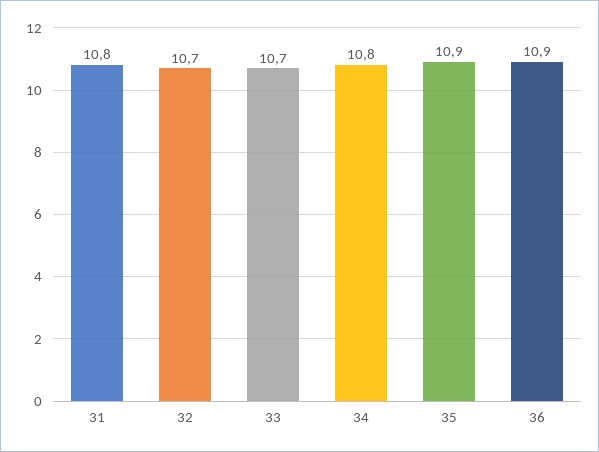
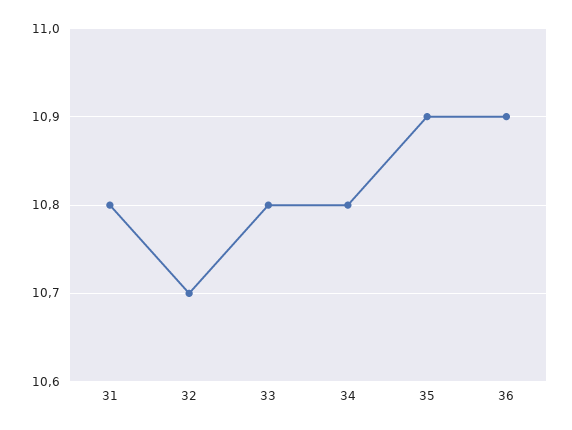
33: 10.7 -> 10.8

